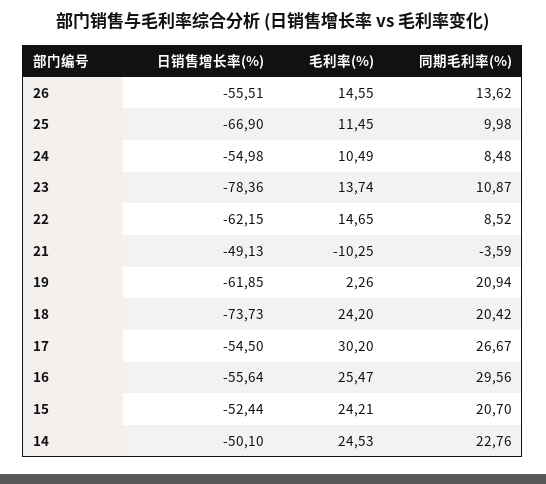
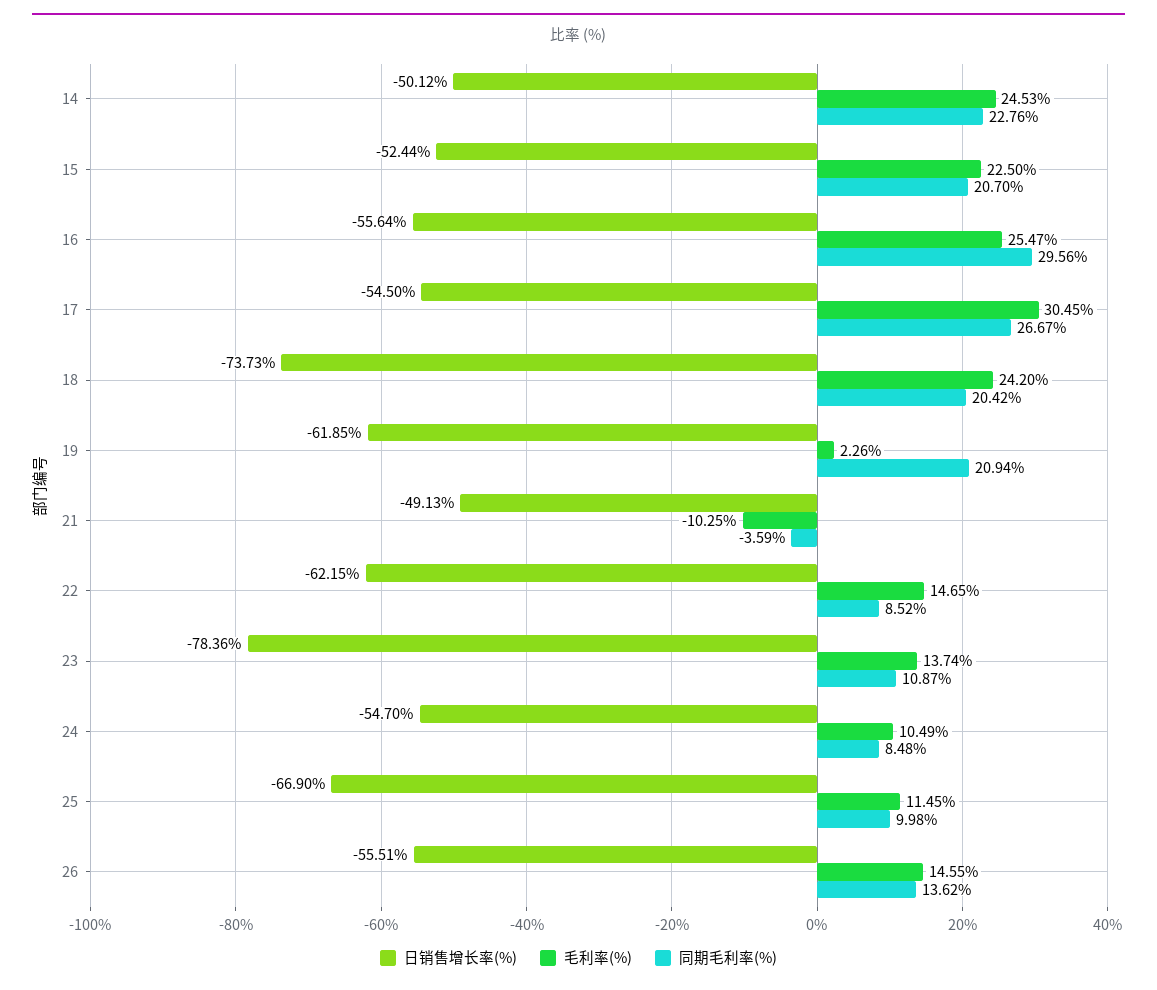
日销售增长率(%), 24: -54.98 -> -54.7
毛利率(%), 17: 30.2 -> 30.45
毛利率(%), 15: 24.21 -> 22.5
日销售增长率(%), 14: -50.1 -> -50.12

